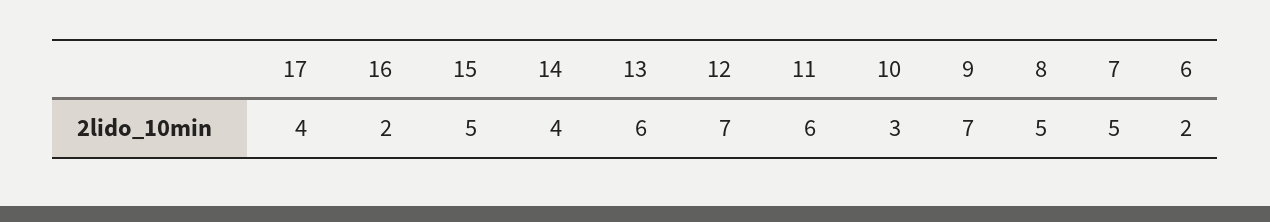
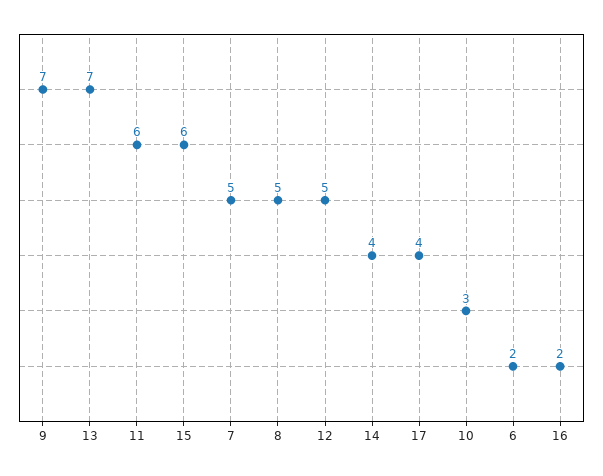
15: 5 -> 6
13: 6 -> 7
12: 7 -> 5

